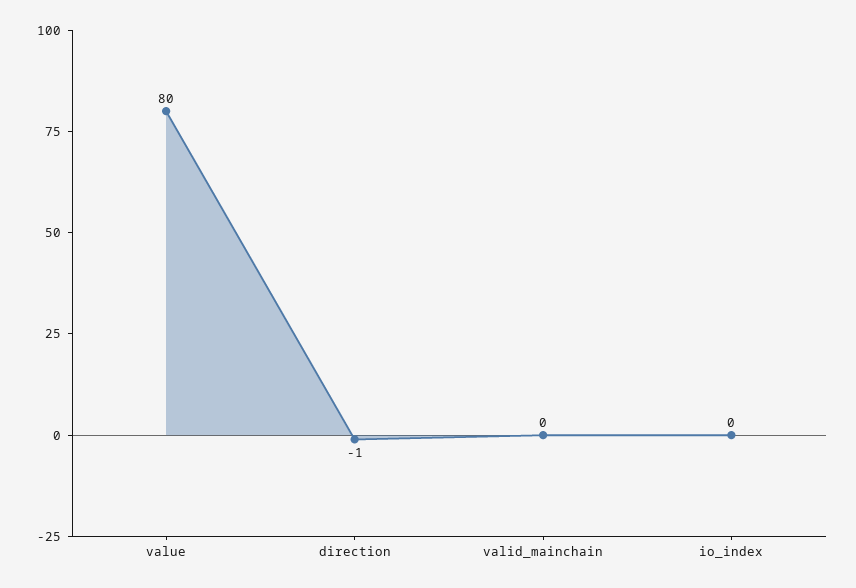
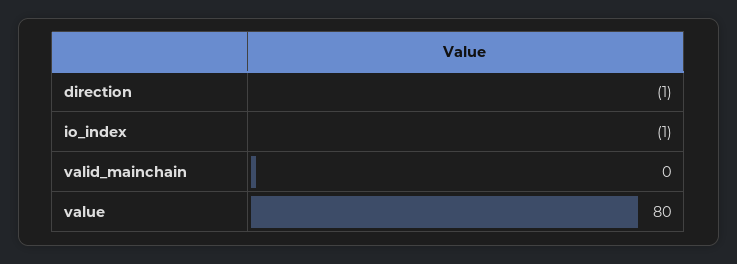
io_index: 0 -> -1

